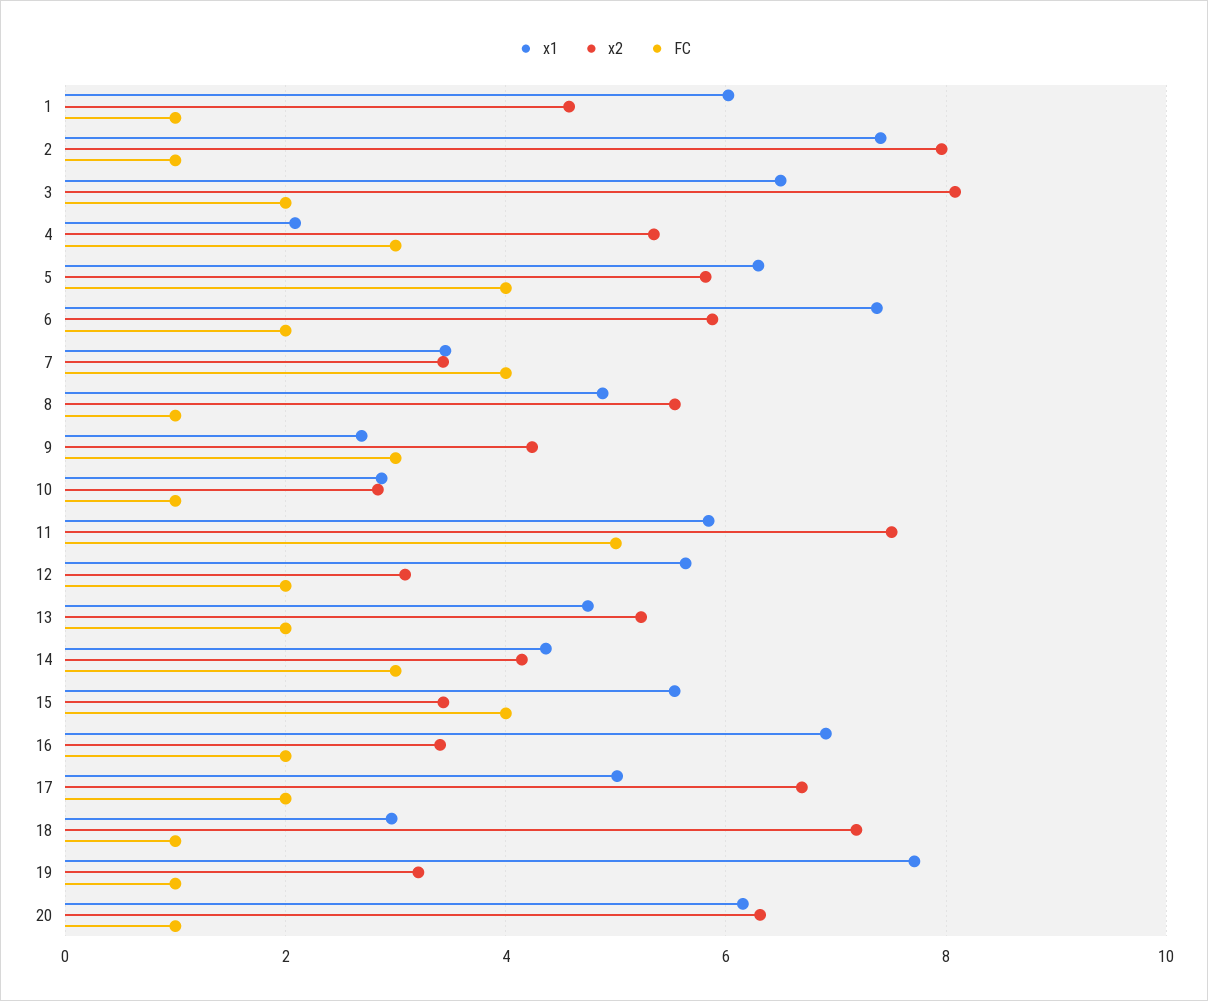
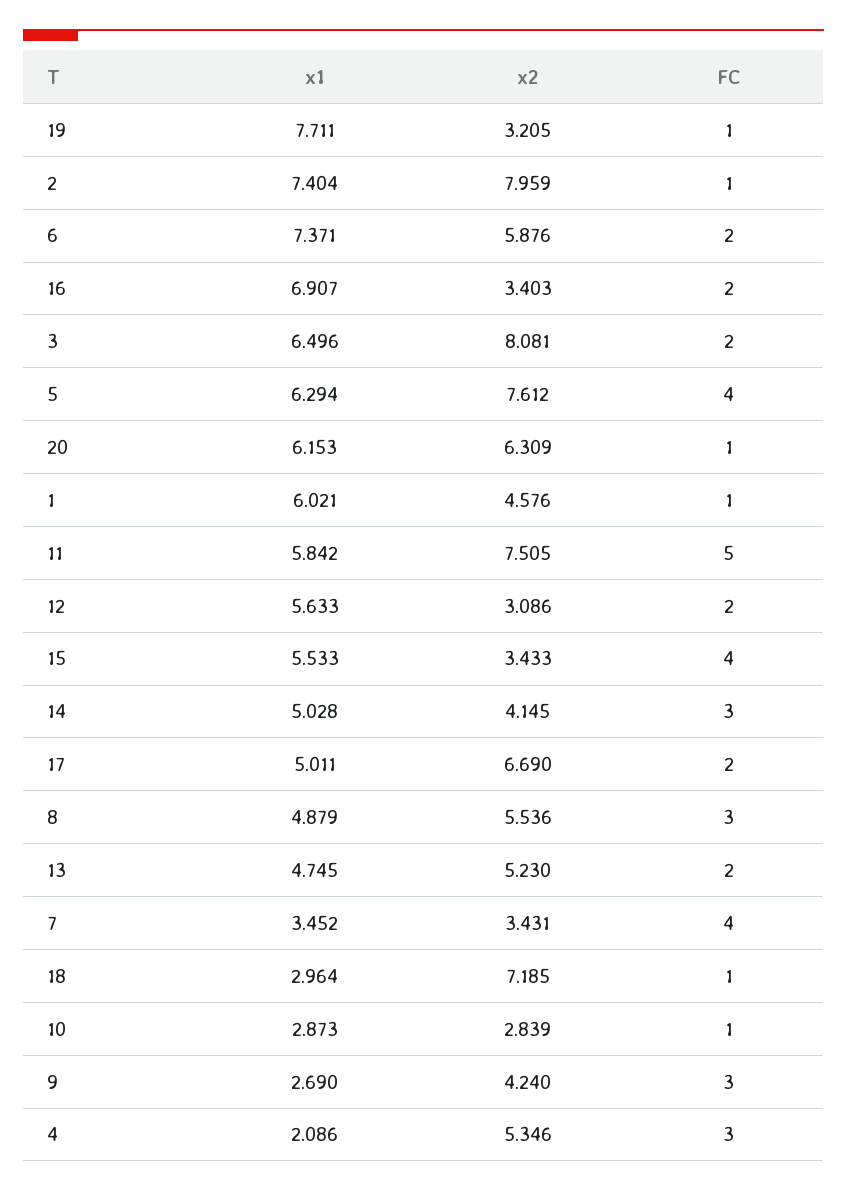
x2, 5: 5.8 -> 7.612
FC, 8: 1 -> 3
x1, 14: 4.4 -> 5.028

